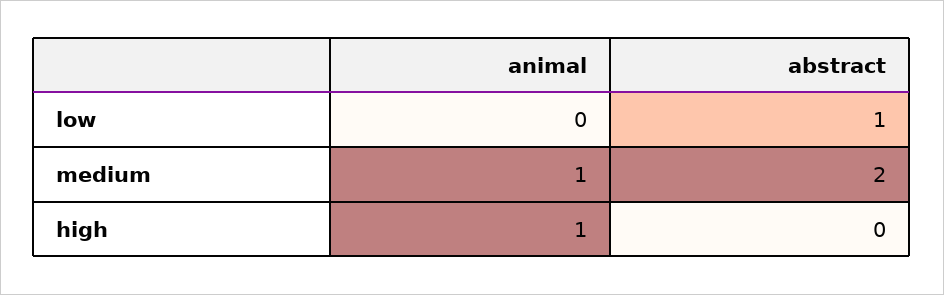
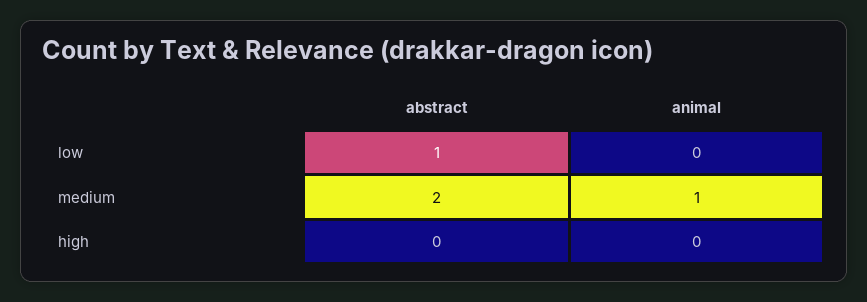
animal, high: 1 -> 0

